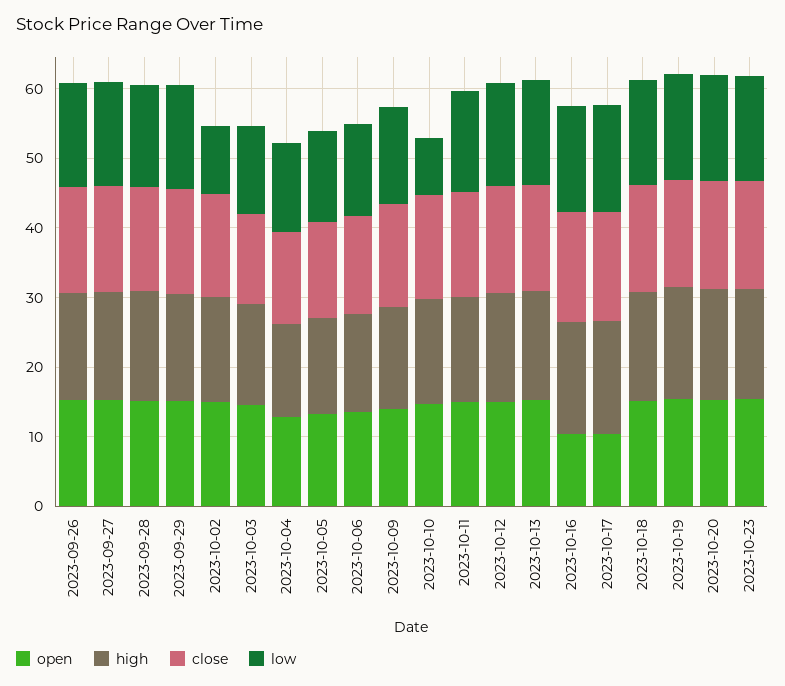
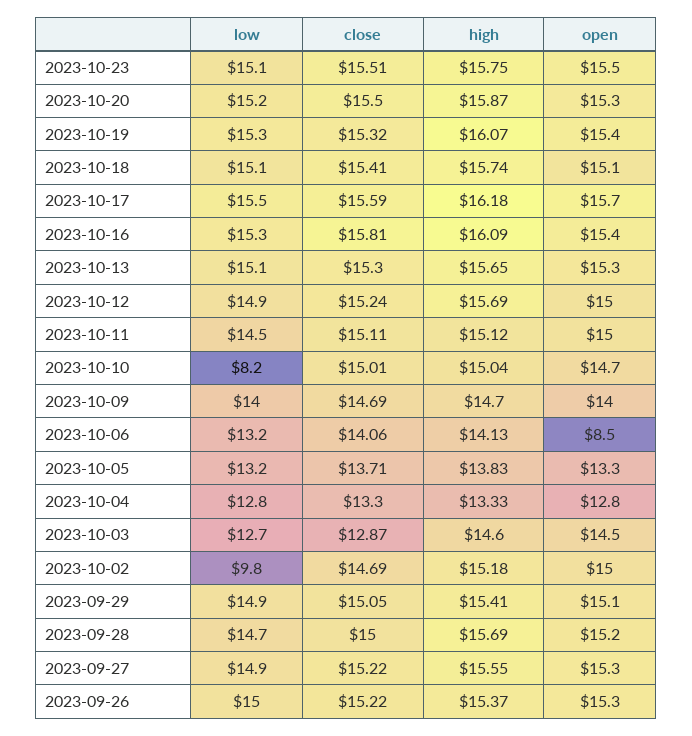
open, 2023-10-06: 14 -> 8.5
open, 2023-10-16: 10 -> 15.4
open, 2023-10-17: 10 -> 15.7

